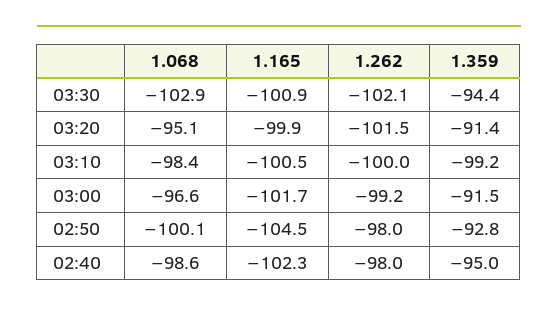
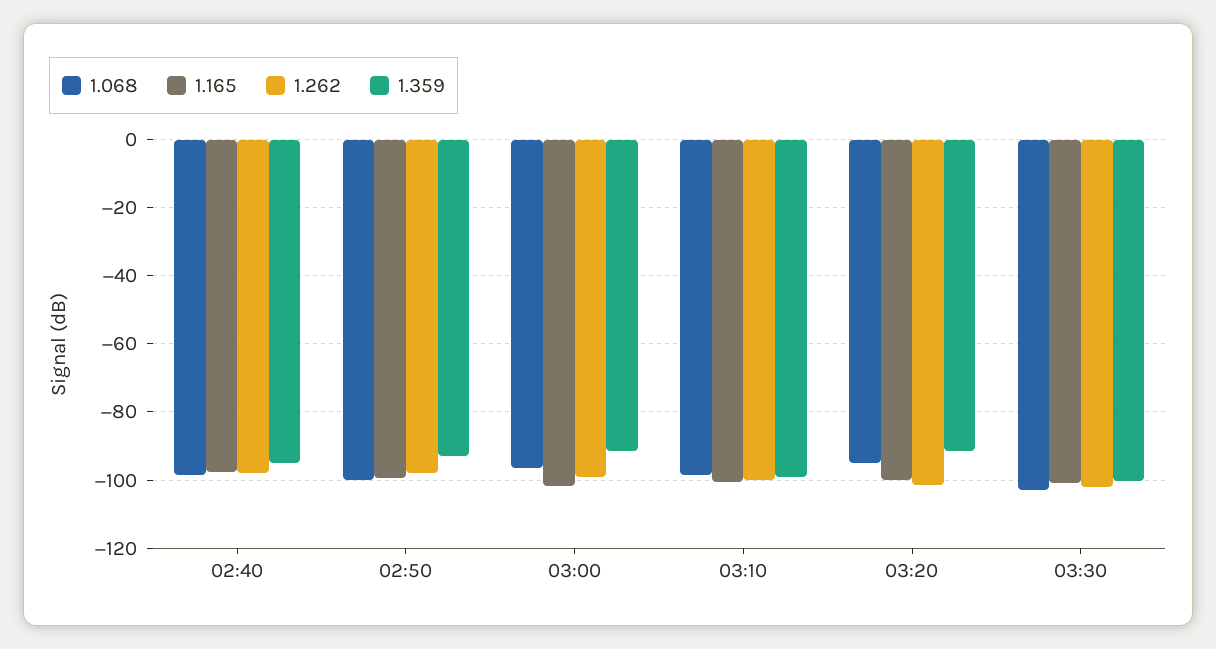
1.359, 03:30: -94.4 -> -100
1.165, 02:50: -104.5 -> -100
1.165, 02:40: -102.3 -> -98

